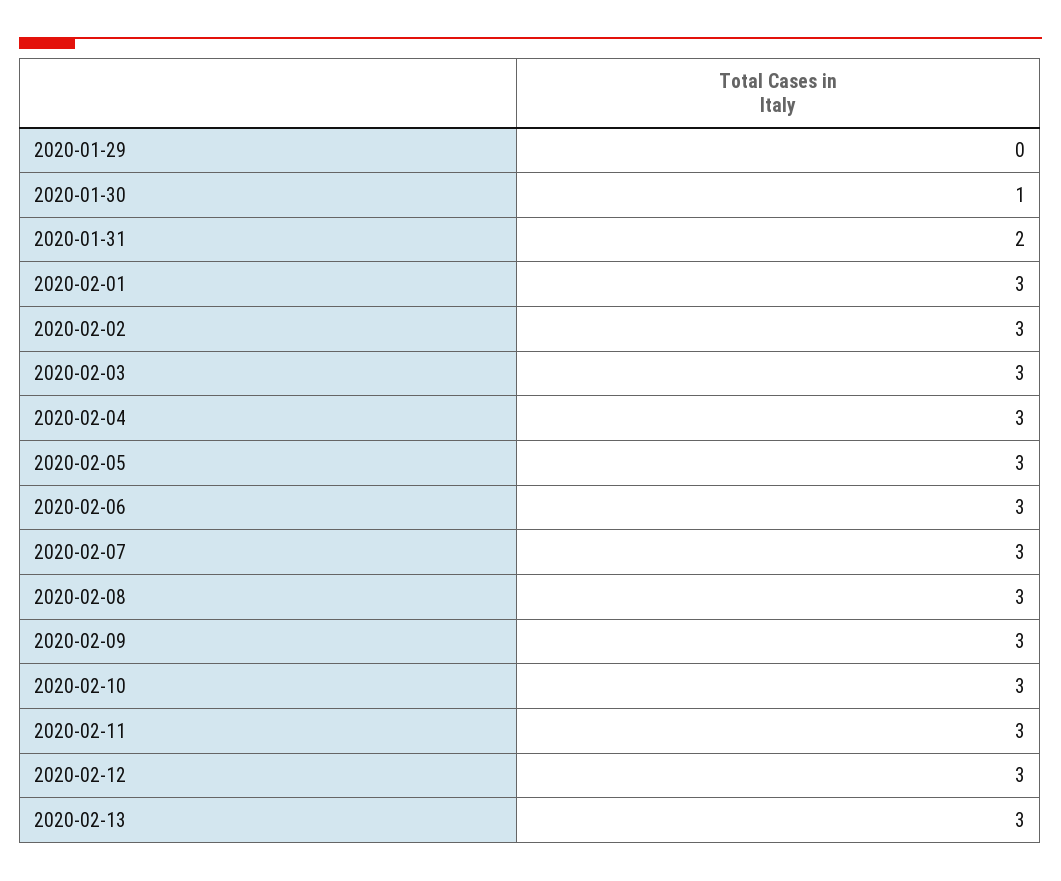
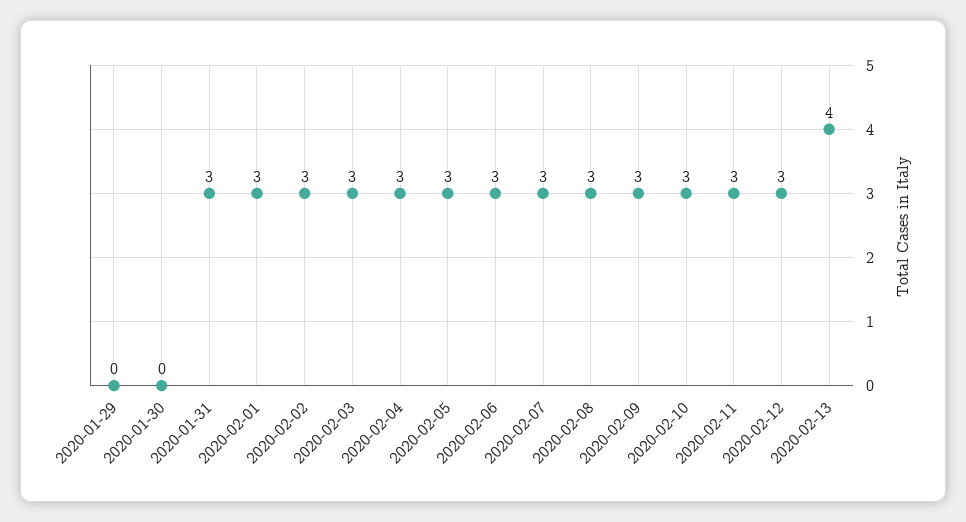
2020-01-30: 1 -> 0
2020-01-31: 2 -> 3
2020-02-13: 3 -> 4

